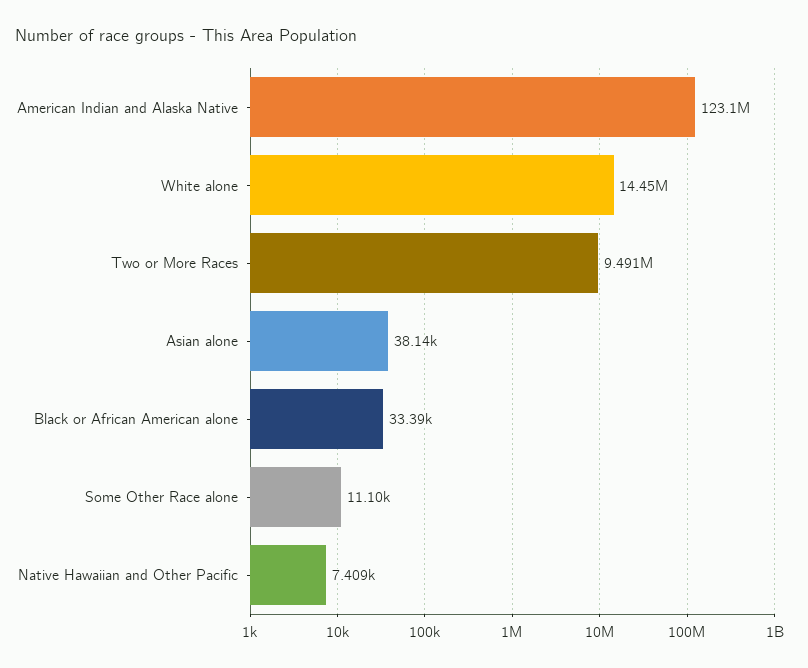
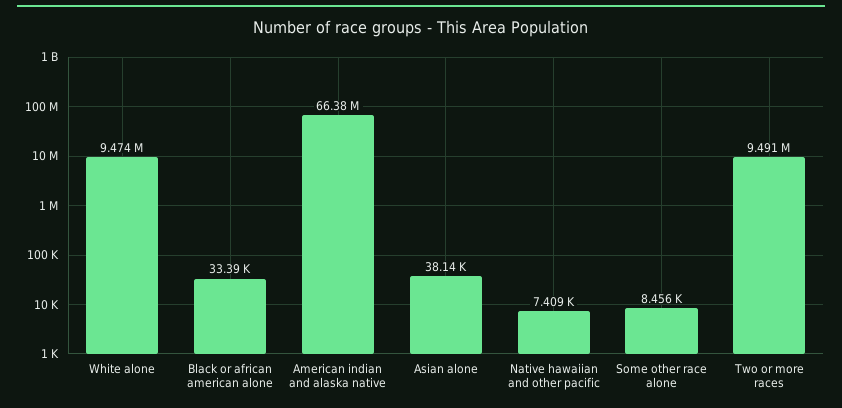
American Indian and Alaska Native: 123100000 -> 66380000
White alone: 14450000 -> 9474000
Some Other Race alone: 11100 -> 8456

